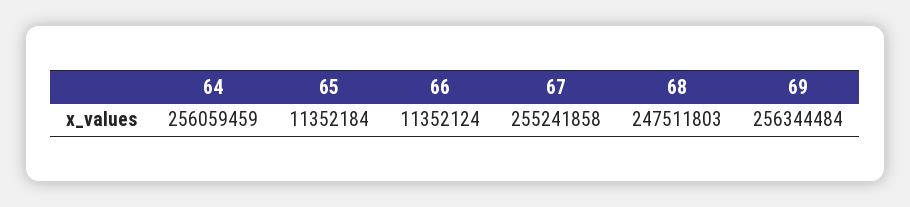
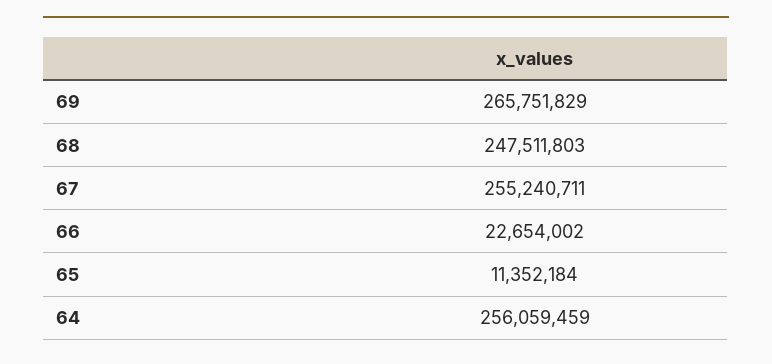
66: 11352124 -> 22654002
67: 255241858 -> 255240711
69: 256344484 -> 265751829

